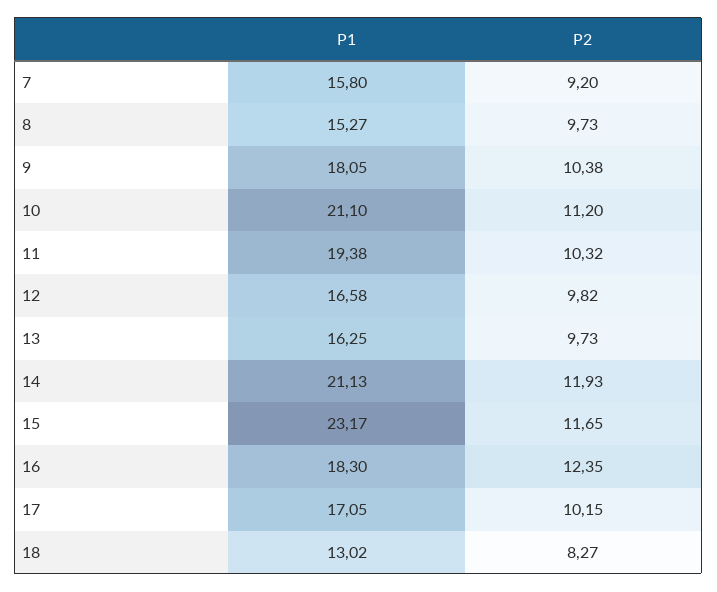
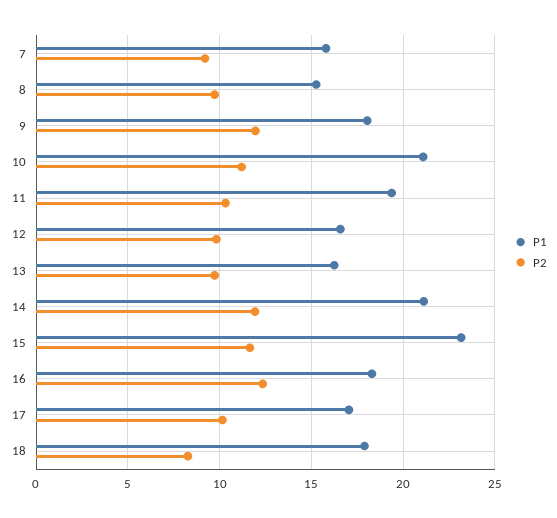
P2, 9: 10.38 -> 12
P1, 18: 13.02 -> 18

